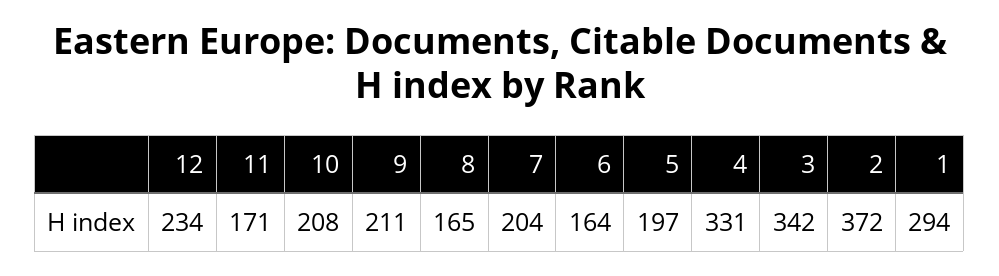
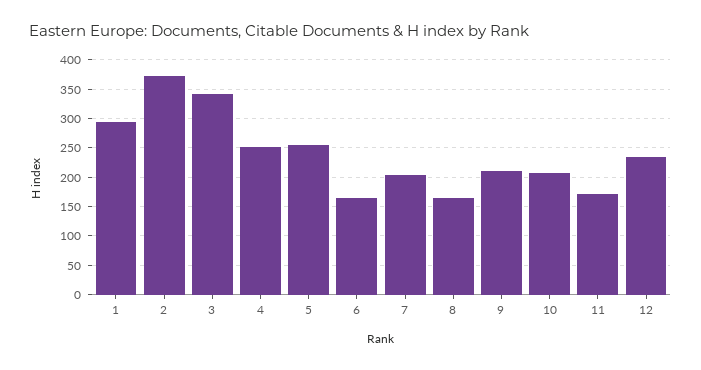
5: 197 -> 250
4: 331 -> 250

